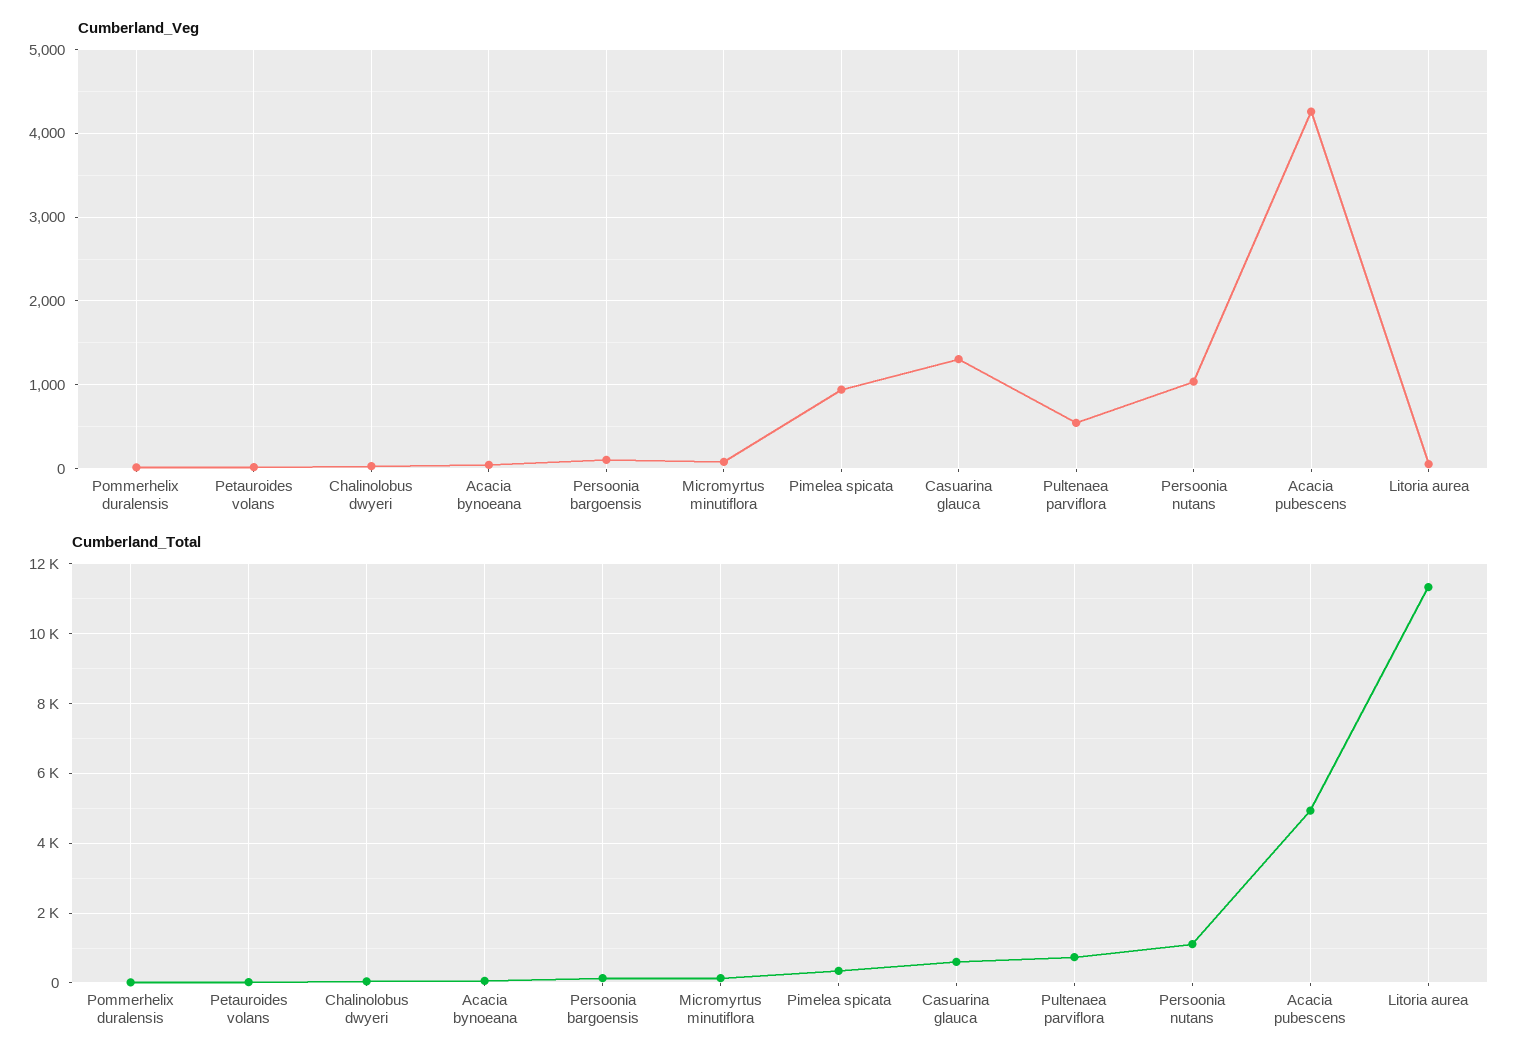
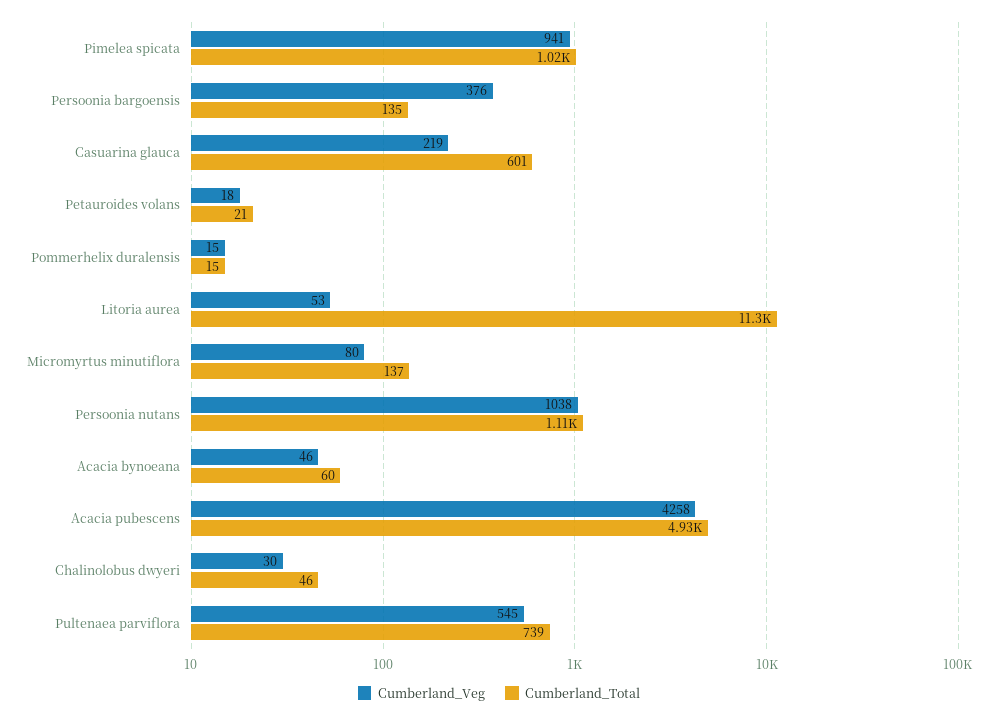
Cumberland_Veg, Persoonia bargoensis: 100 -> 376
Cumberland_Veg, Casuarina glauca: 1300 -> 219
Cumberland_Total, Pimelea spicata: 400 -> 1020

